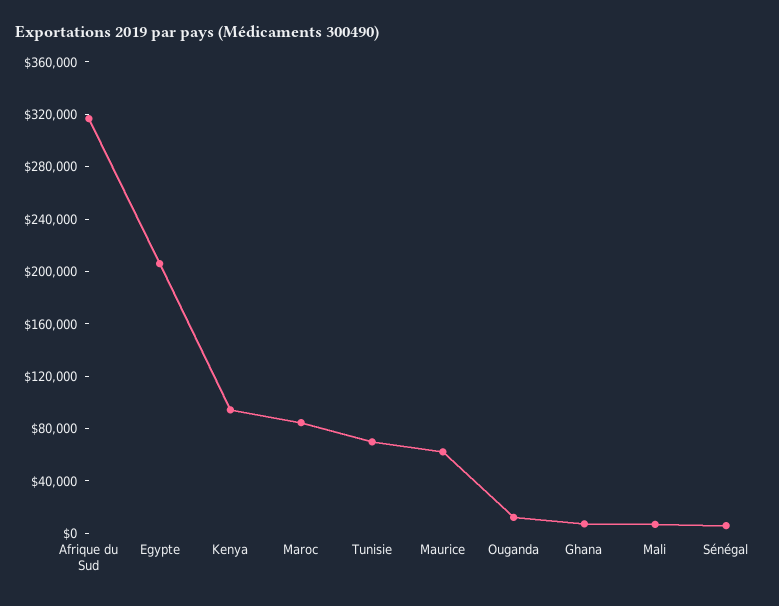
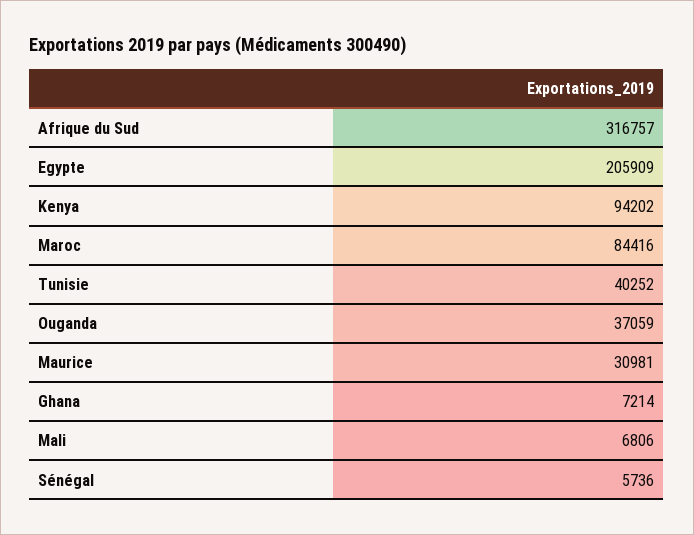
Tunisie: 70000 -> 40252
Maurice: 60000 -> 30981
Ouganda: 10000 -> 37059

